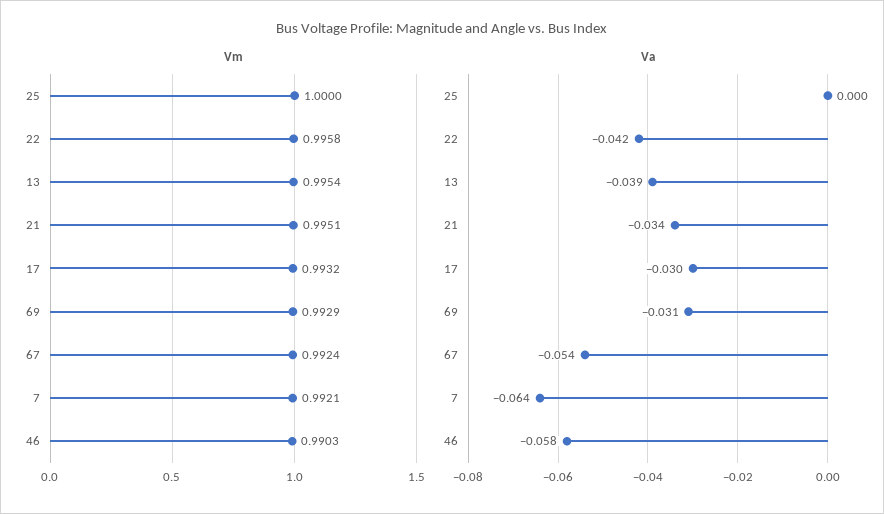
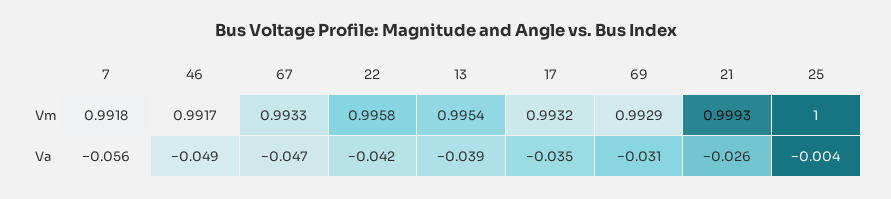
Vm, 21: 0.9951 -> 0.9993
Vm, 67: 0.9924 -> 0.9933
Vm, 7: 0.9921 -> 0.9918
Vm, 46: 0.9903 -> 0.9917
Va, 25: 0 -> -0.004
Va, 21: -0.034 -> -0.026
Va, 17: -0.03 -> -0.035
Va, 67: -0.054 -> -0.047
Va, 7: -0.064 -> -0.056
Va, 46: -0.058 -> -0.049

